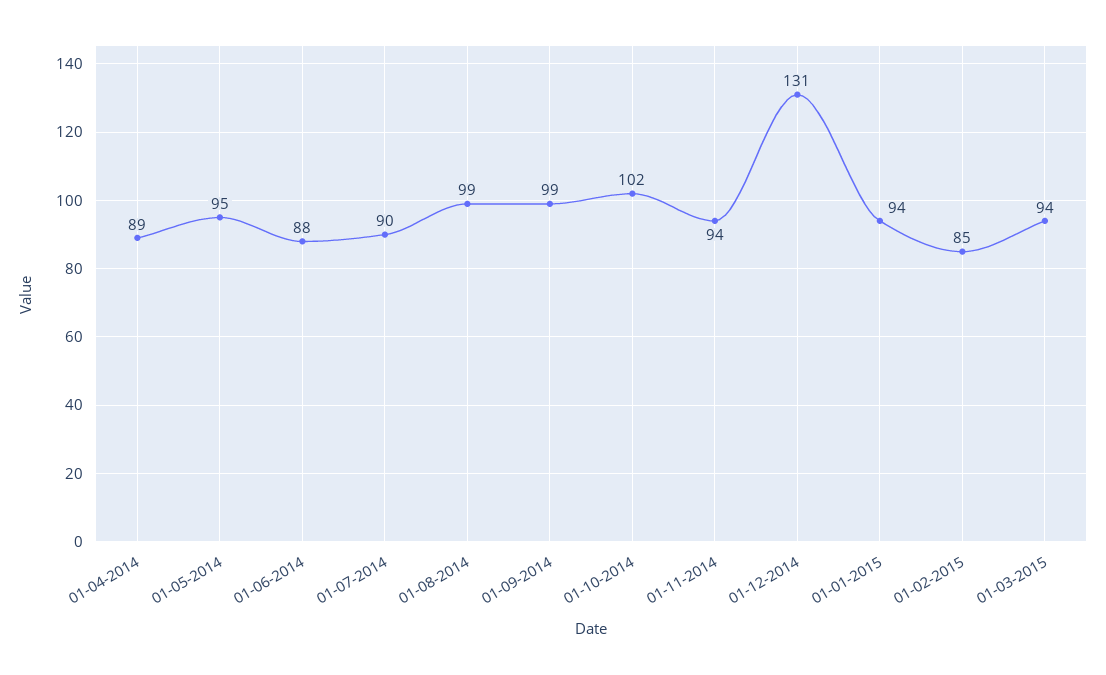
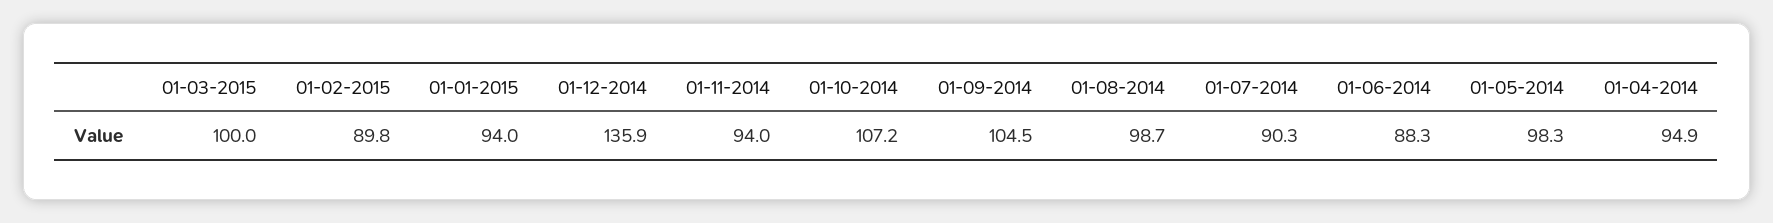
01-04-2014: 89 -> 94.9
01-05-2014: 95 -> 98.3
01-09-2014: 99 -> 104.5
01-10-2014: 102 -> 107.2
01-12-2014: 131 -> 135.9
01-02-2015: 85 -> 89.8
01-03-2015: 94 -> 100

